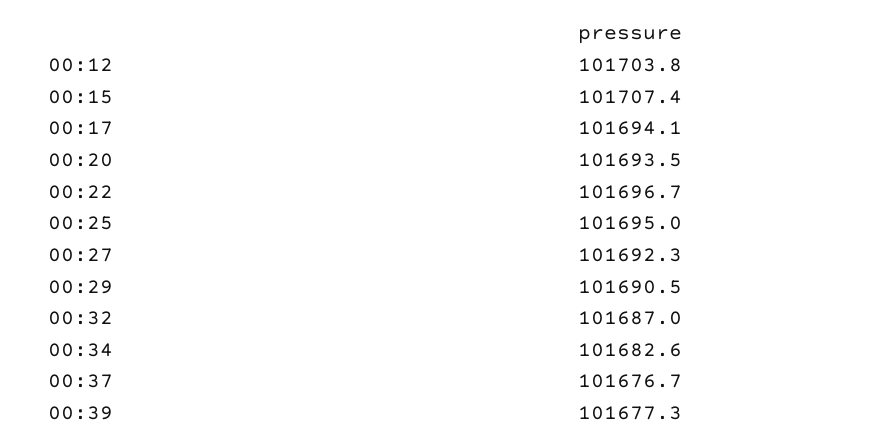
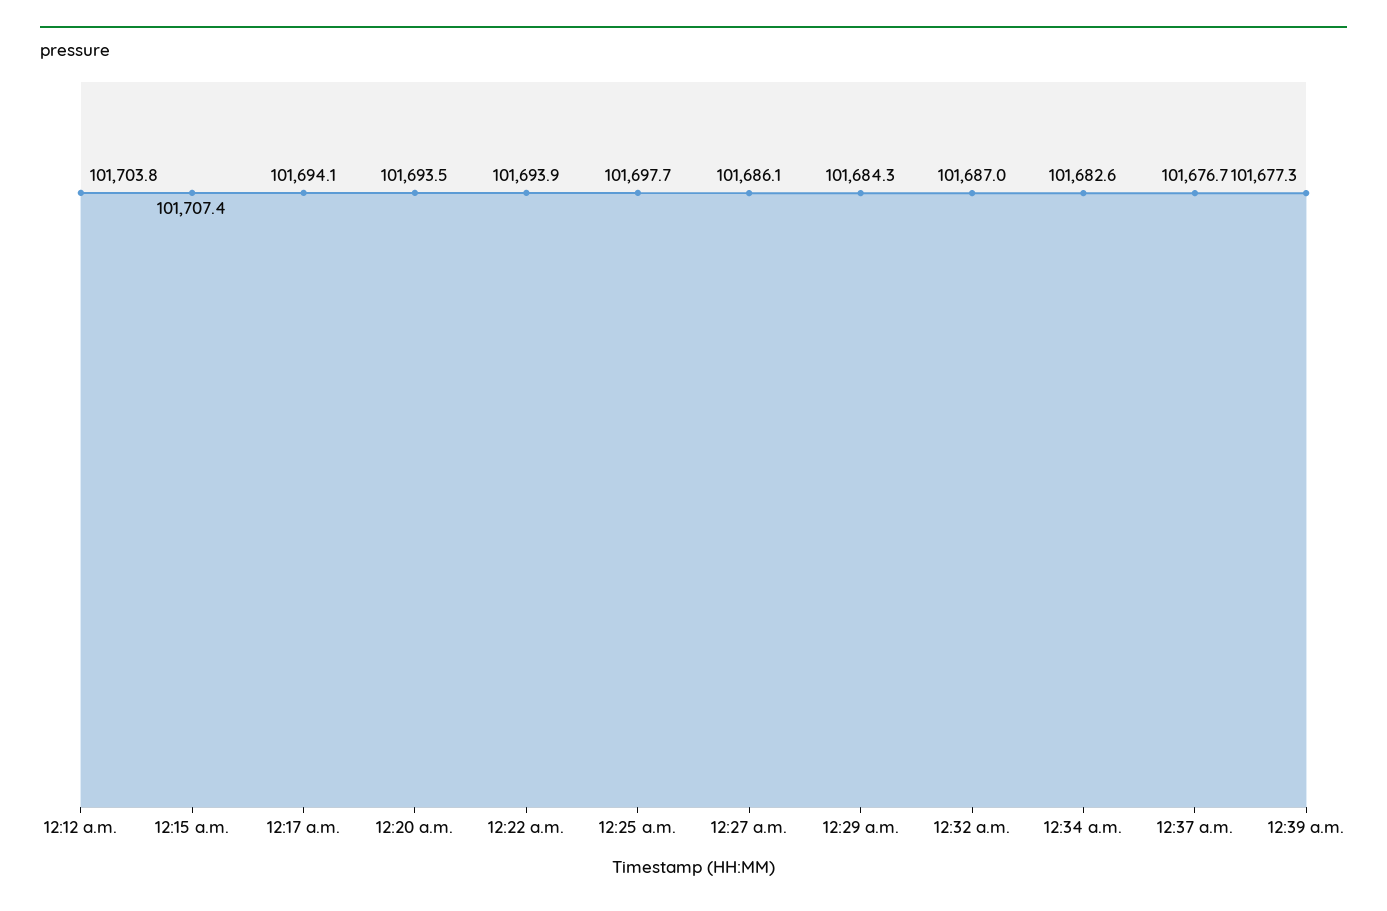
00:22: 101696.7 -> 101693.9
00:25: 101695 -> 101697.7
00:27: 101692.3 -> 101686.1
00:29: 101690.5 -> 101684.3

